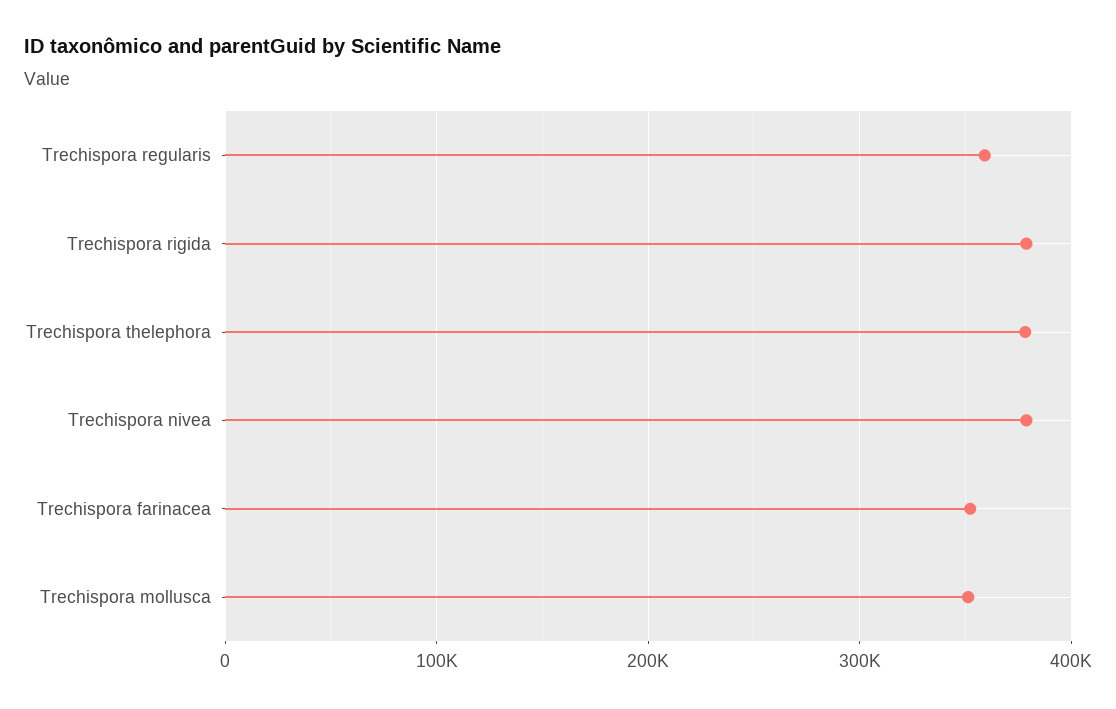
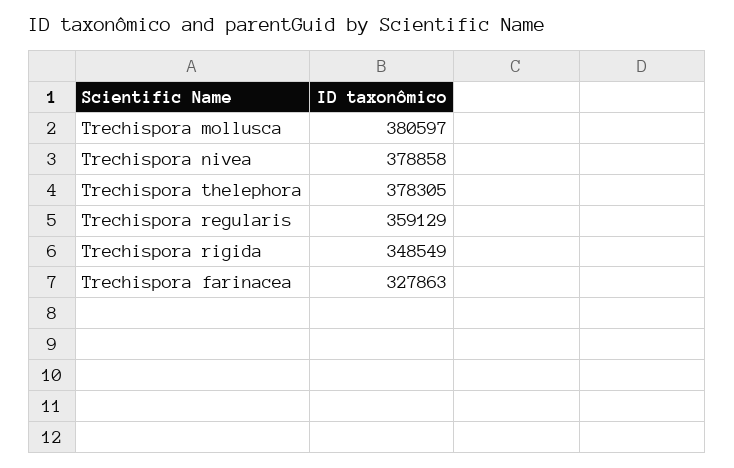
Trechispora rigida: 380000 -> 348549
Trechispora farinacea: 350000 -> 327863
Trechispora mollusca: 350000 -> 380597

